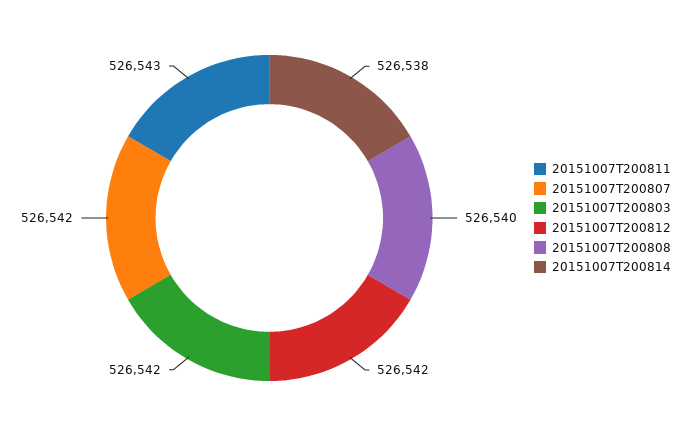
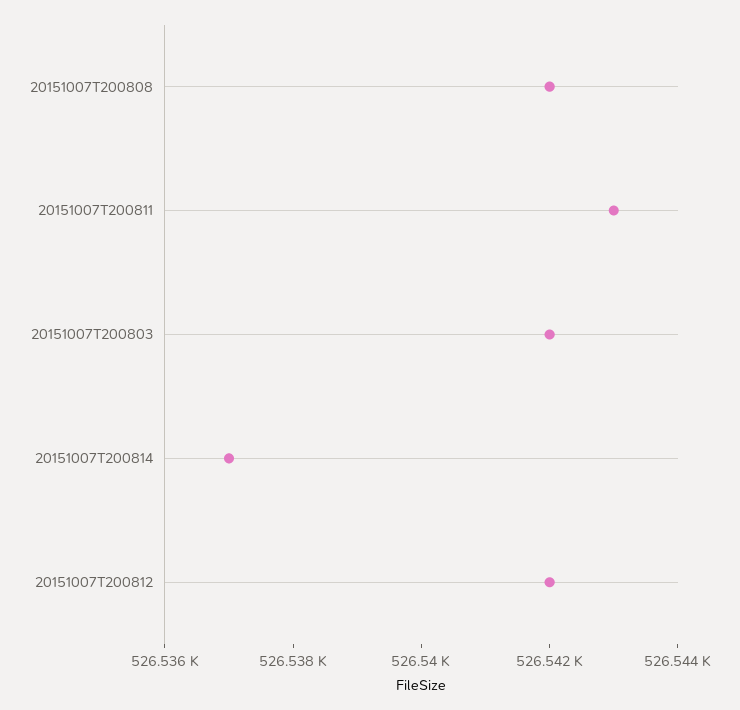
20151007T200807: 526542 -> none
20151007T200808: 526540 -> 526542
20151007T200814: 526538 -> 526537

